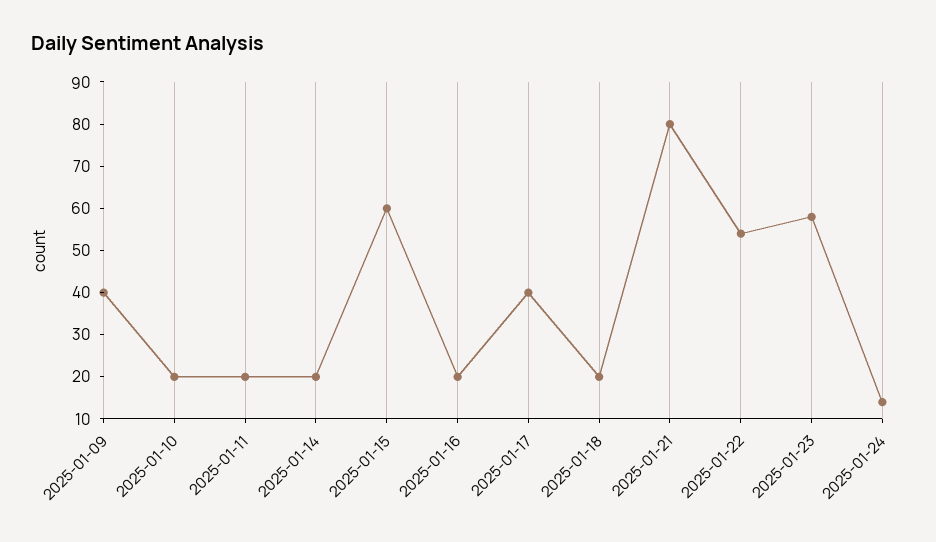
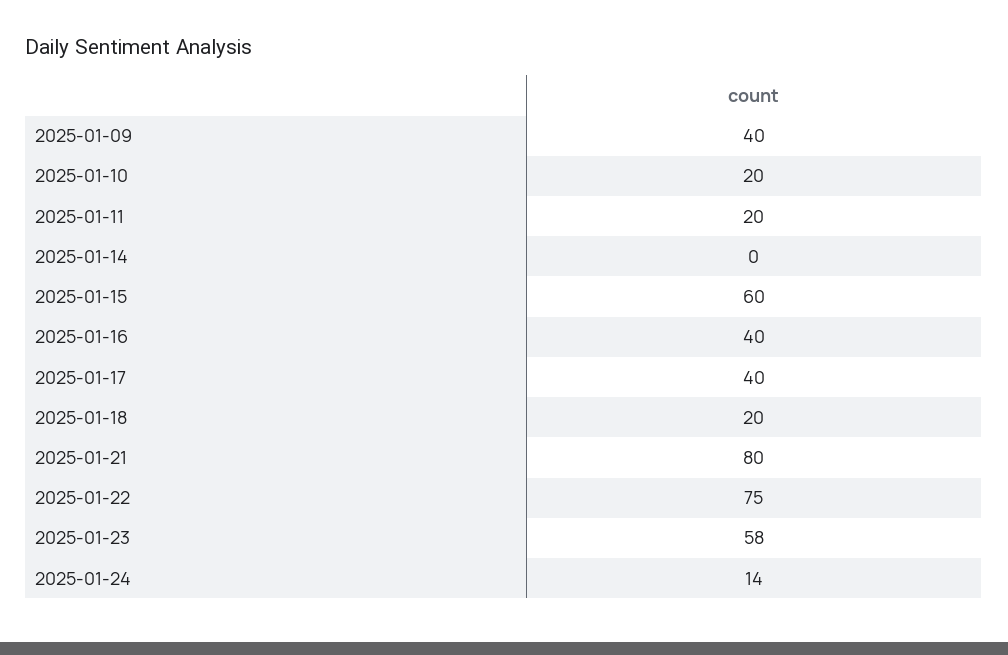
2025-01-14: 20 -> 0
2025-01-16: 20 -> 40
2025-01-22: 55 -> 75

